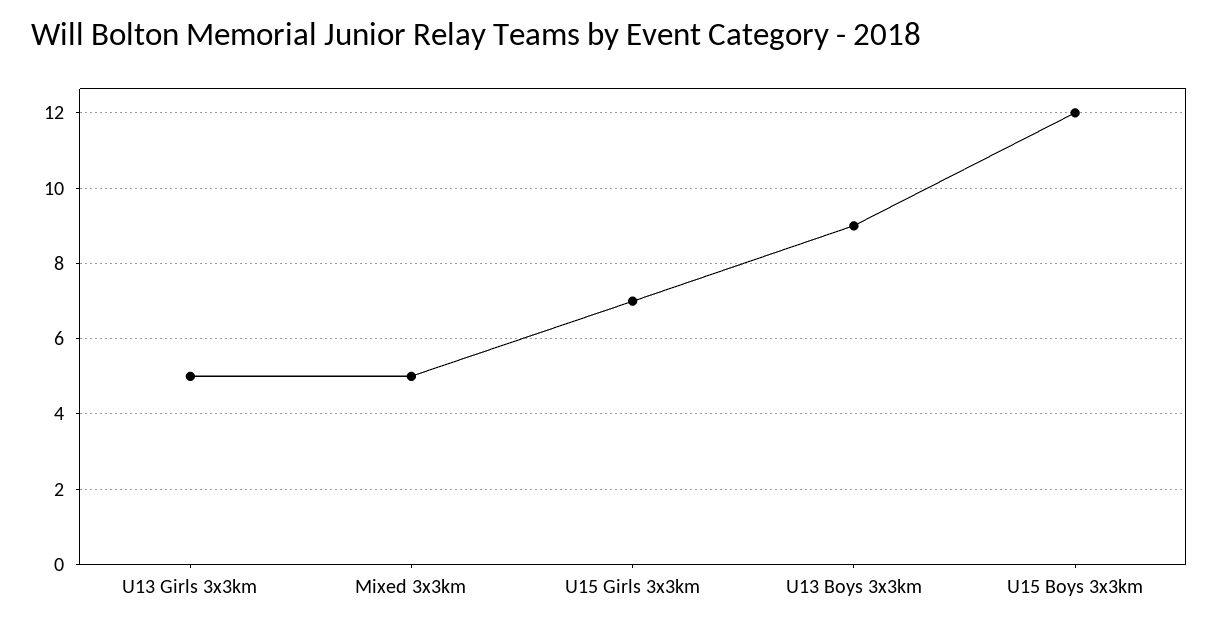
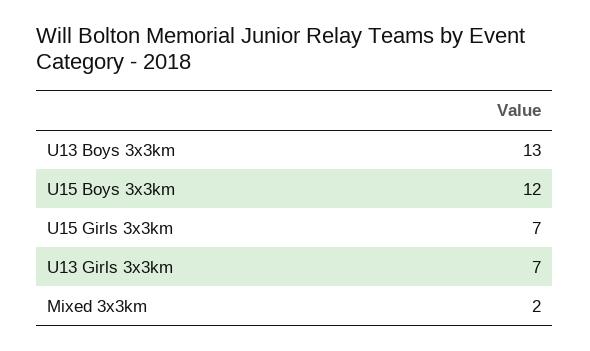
U13 Girls 3x3km: 5 -> 7
Mixed 3x3km: 5 -> 2
U13 Boys 3x3km: 9 -> 13

